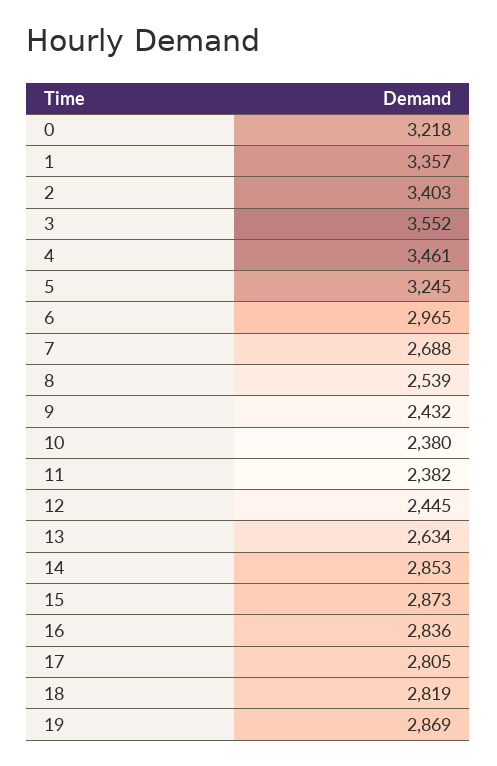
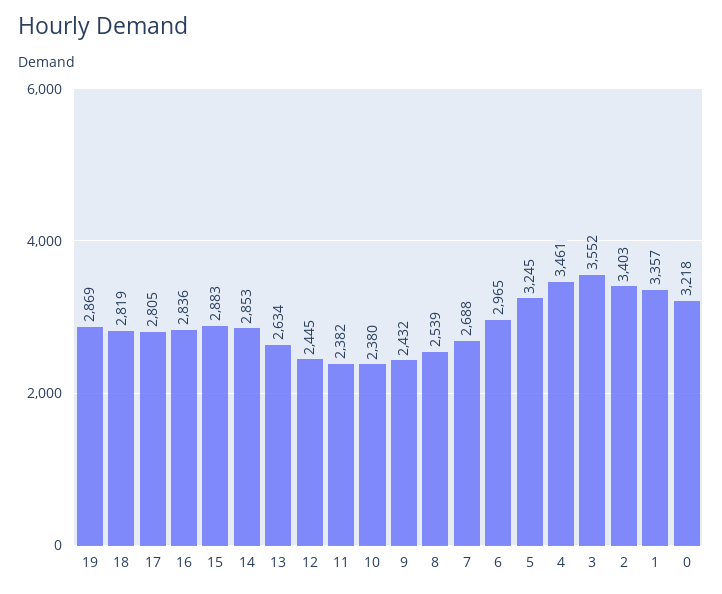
15: 2873 -> 2883

